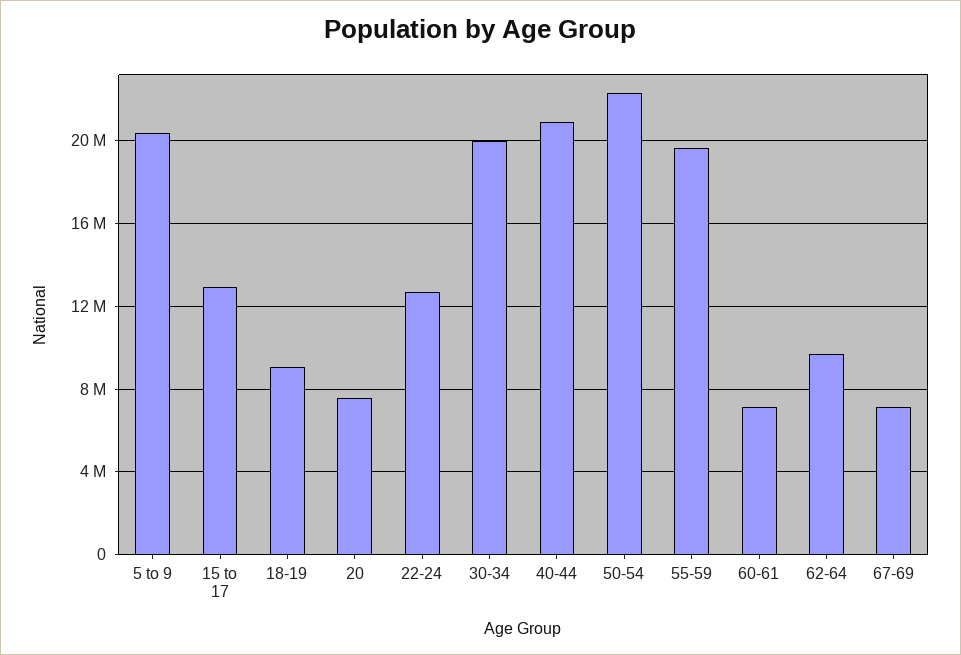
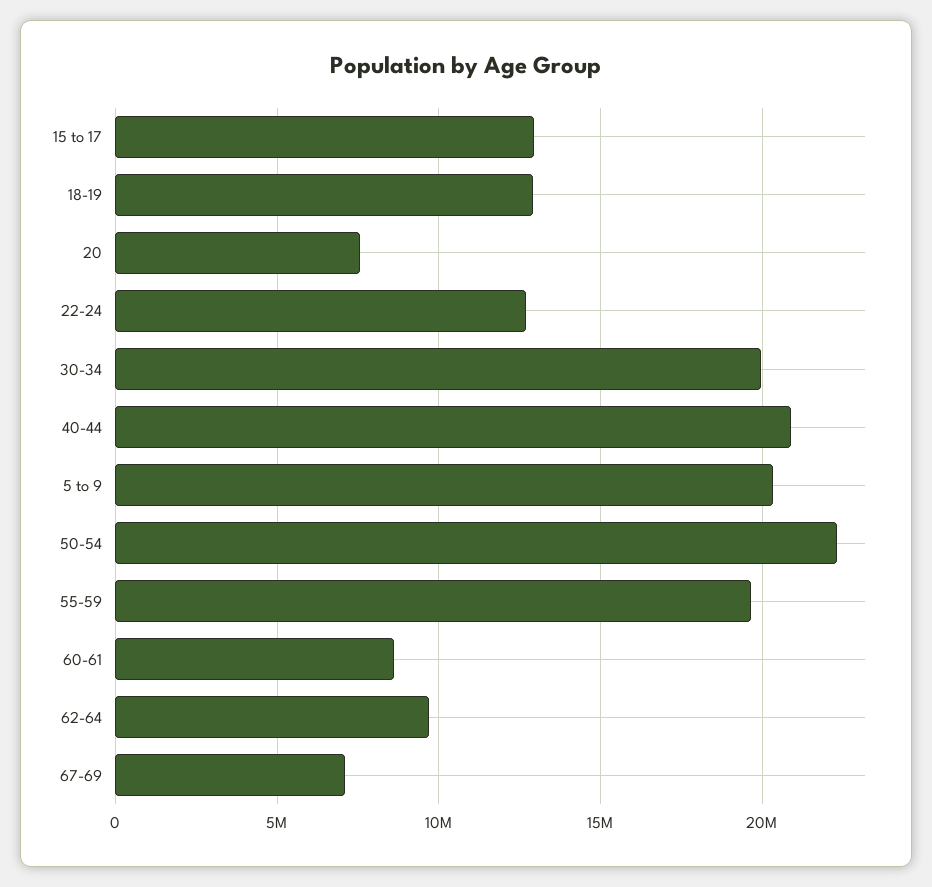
18-19: 9000000 -> 13000000
60-61: 7000000 -> 8500000

